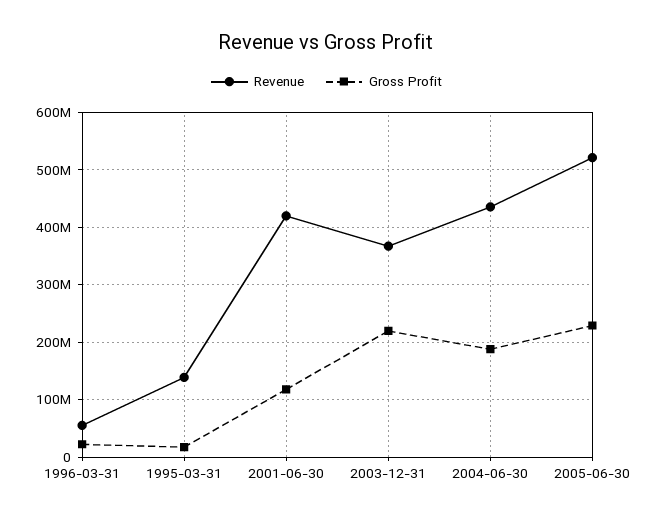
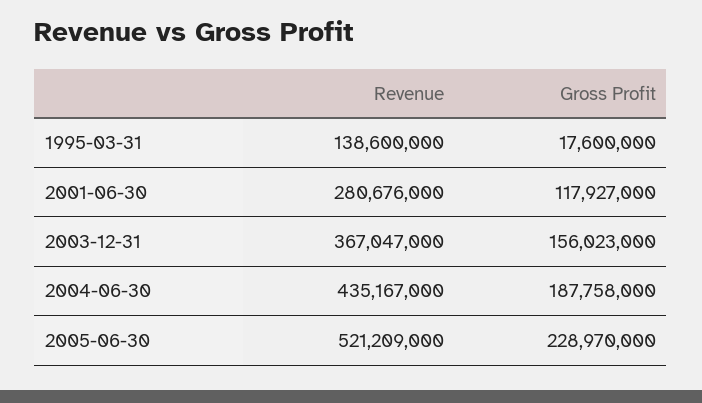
Revenue, 1996-03-31: 60000000 -> none
Gross Profit, 1996-03-31: 20000000 -> none
Revenue, 2001-06-30: 420000000 -> 280676000
Gross Profit, 2003-12-31: 220000000 -> 156023000

